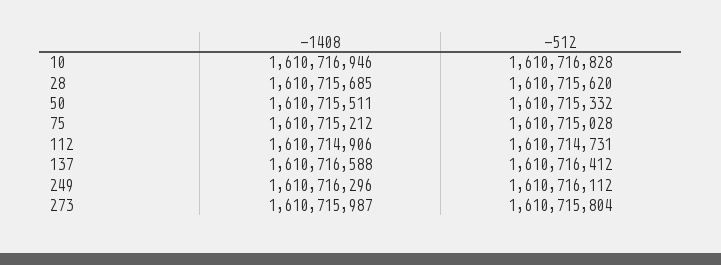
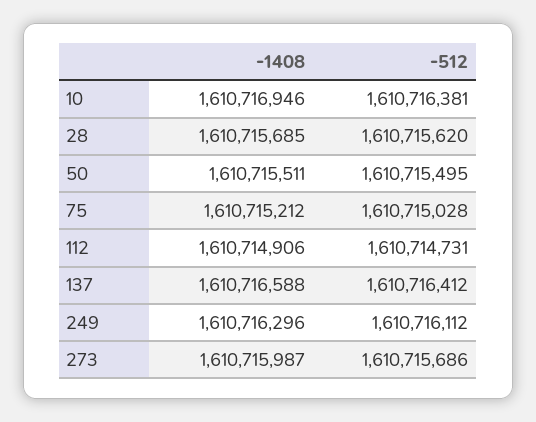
-512, 10: 1610716828 -> 1610716381
-512, 50: 1610715332 -> 1610715495
-512, 273: 1610715804 -> 1610715686

